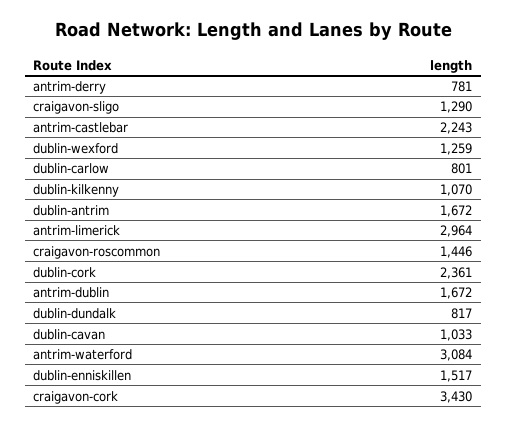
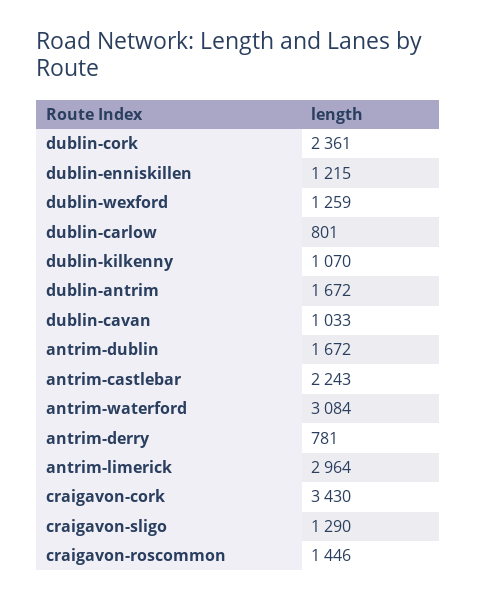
dublin-dundalk: 817 -> none
dublin-enniskillen: 1517 -> 1215

